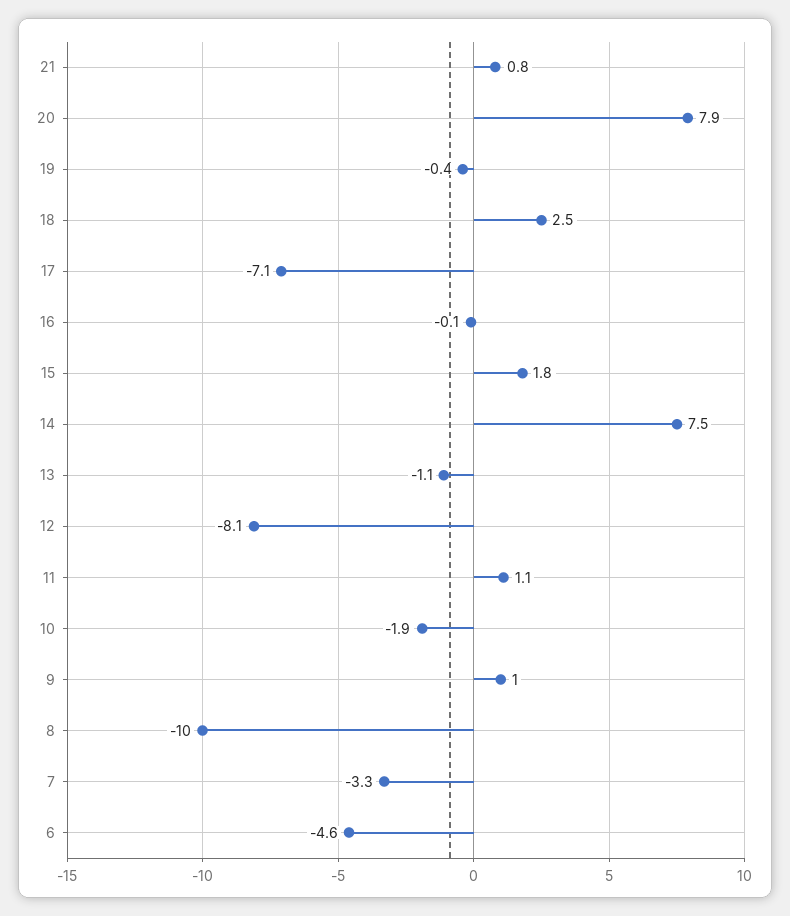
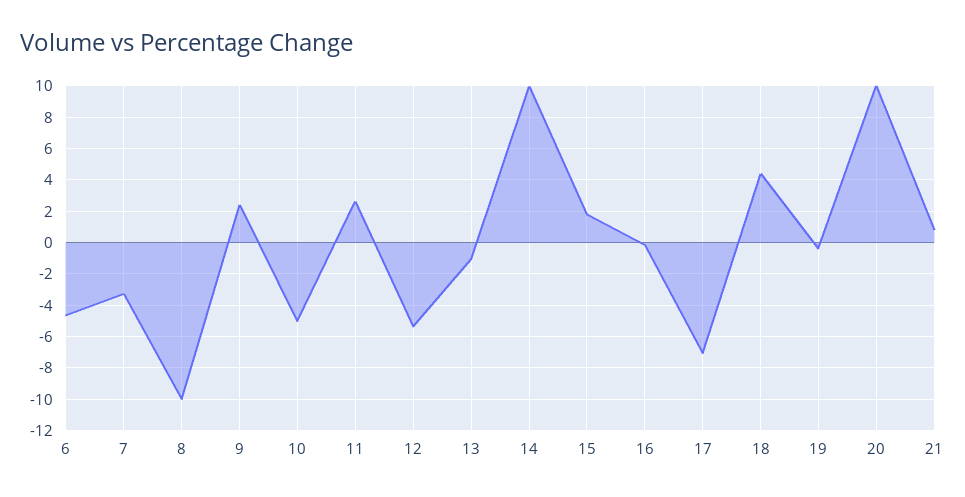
20: 7.9 -> 10
18: 2.5 -> 4.5
14: 7.5 -> 10
12: -8.1 -> -5.5
11: 1.1 -> 2.5
10: -1.9 -> -5
9: 1 -> 2.5

